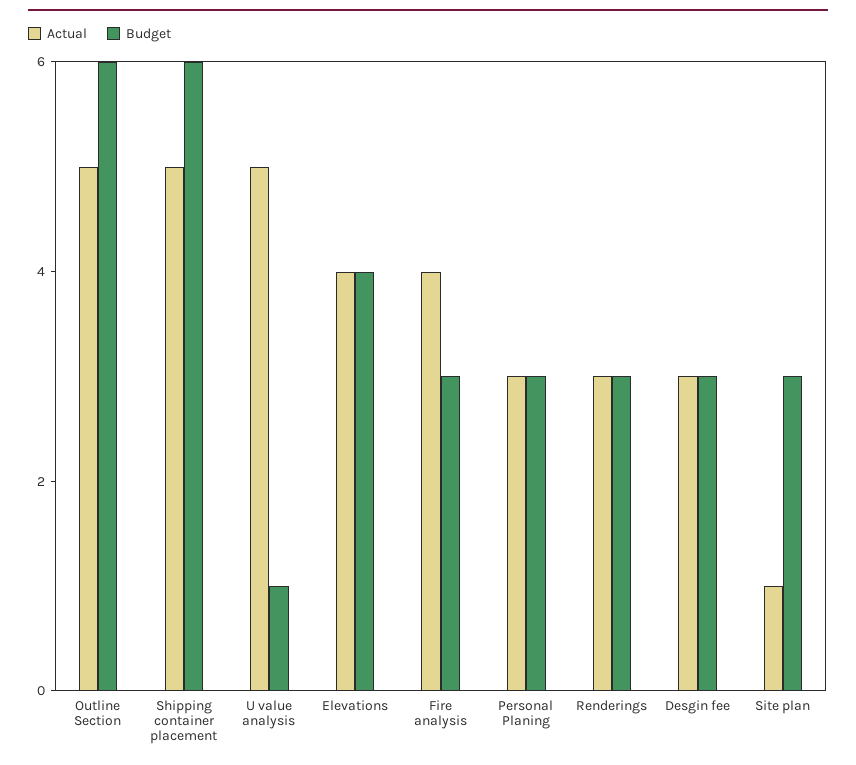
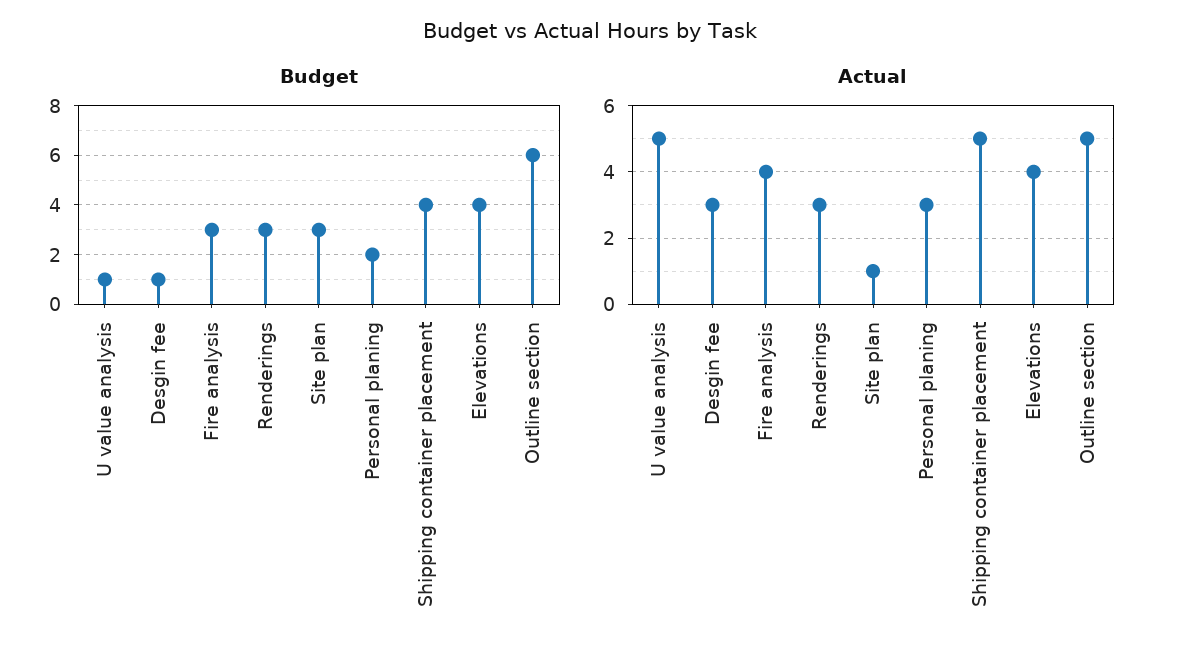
Budget, Shipping container placement: 6 -> 4
Budget, Personal Planing: 3 -> 2
Budget, Desgin fee: 3 -> 1

